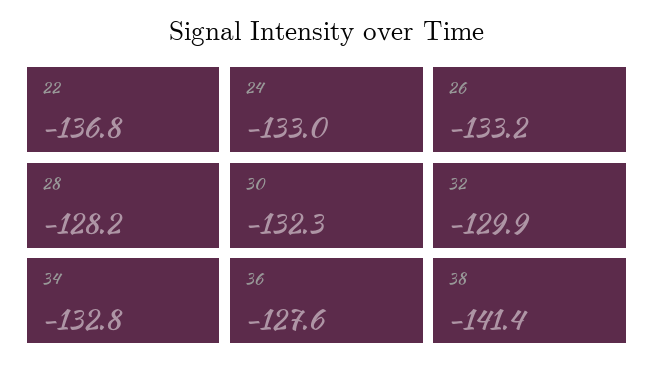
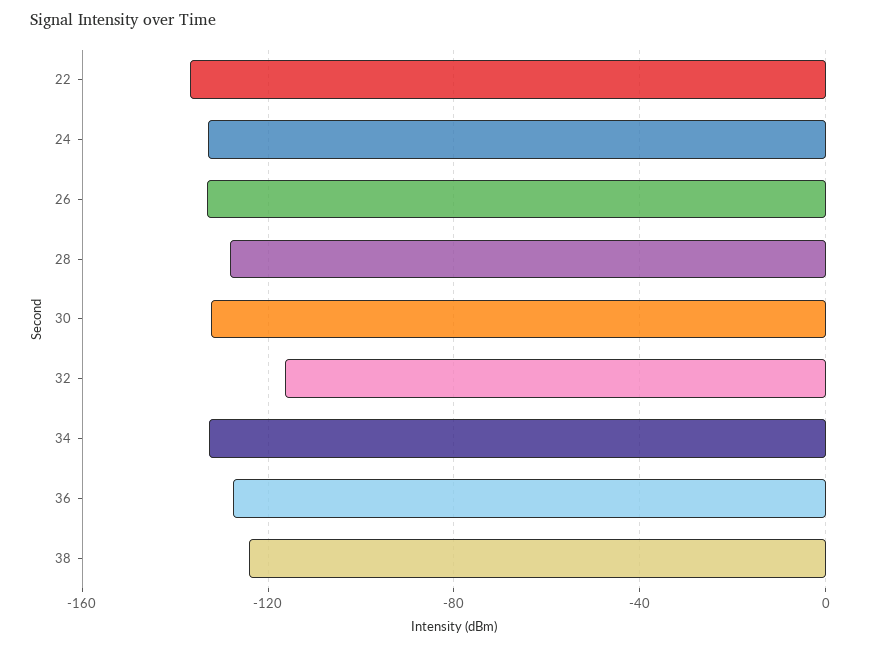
32: -129.9 -> -115
38: -141.4 -> -125

